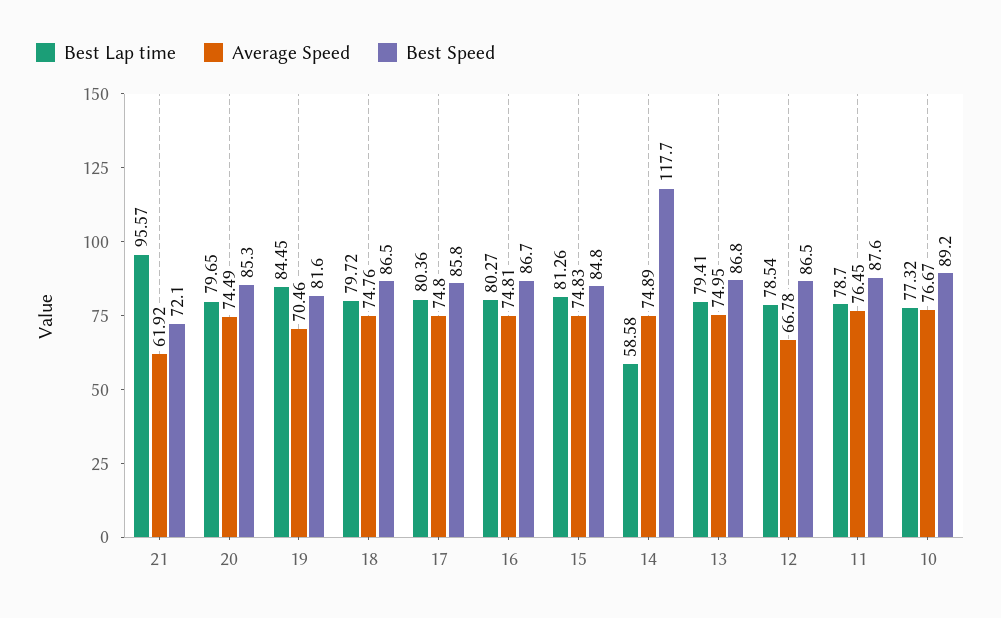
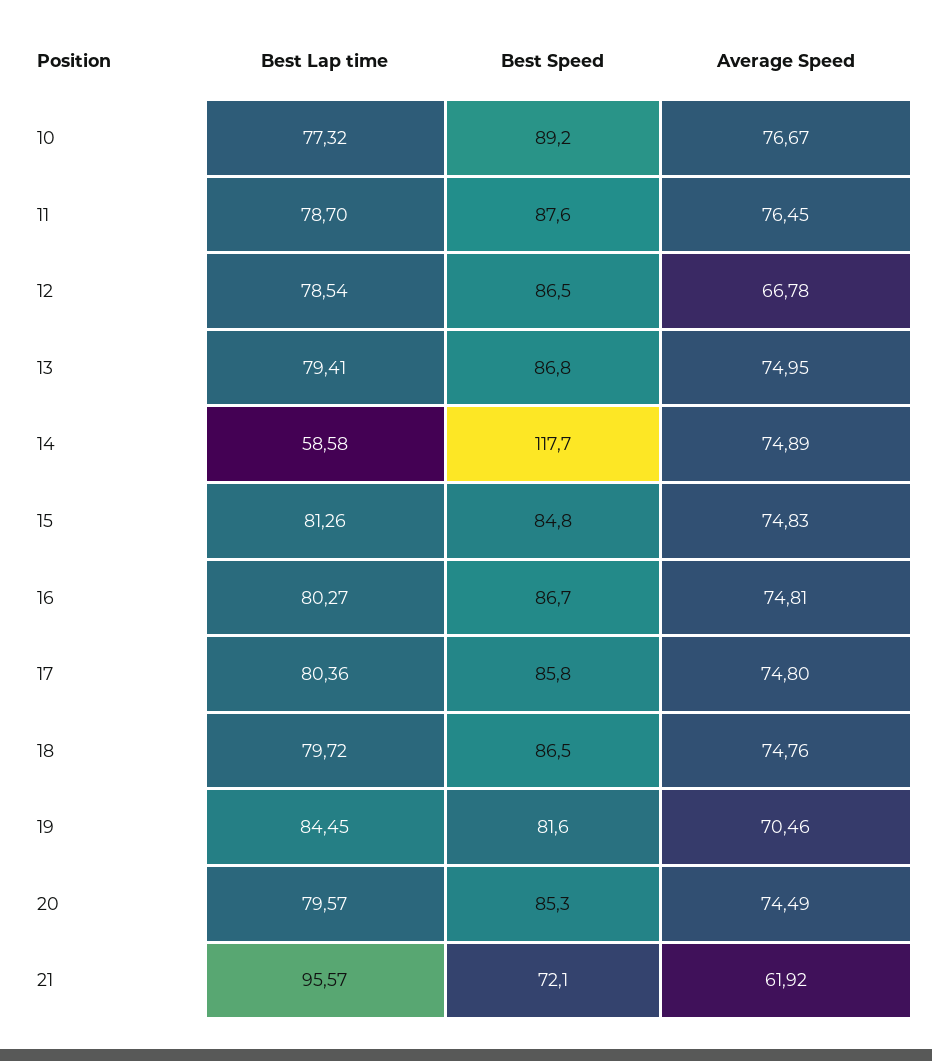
Best Lap time, 20: 79.65 -> 79.57

